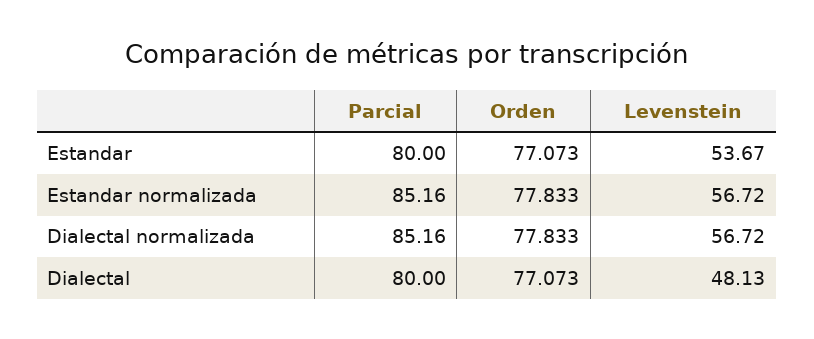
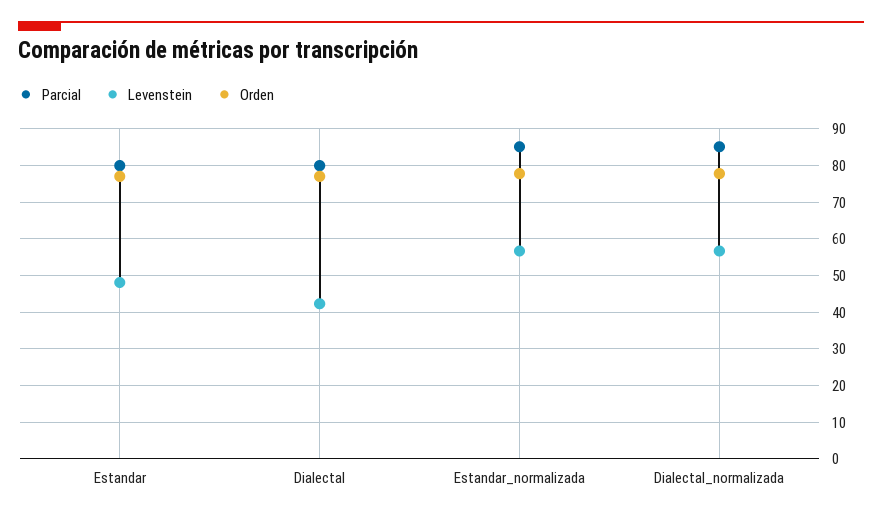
Levenstein, Estandar: 53.67 -> 48
Levenstein, Dialectal: 48.13 -> 42

